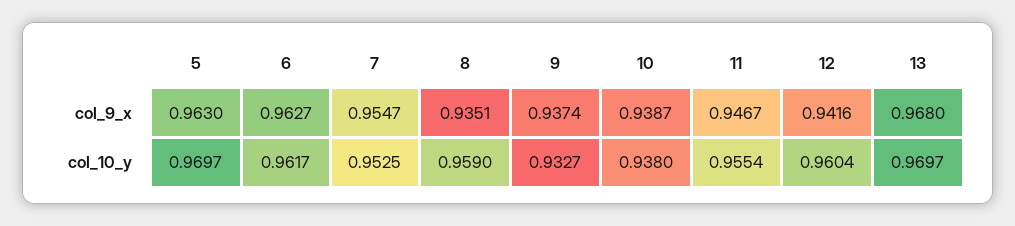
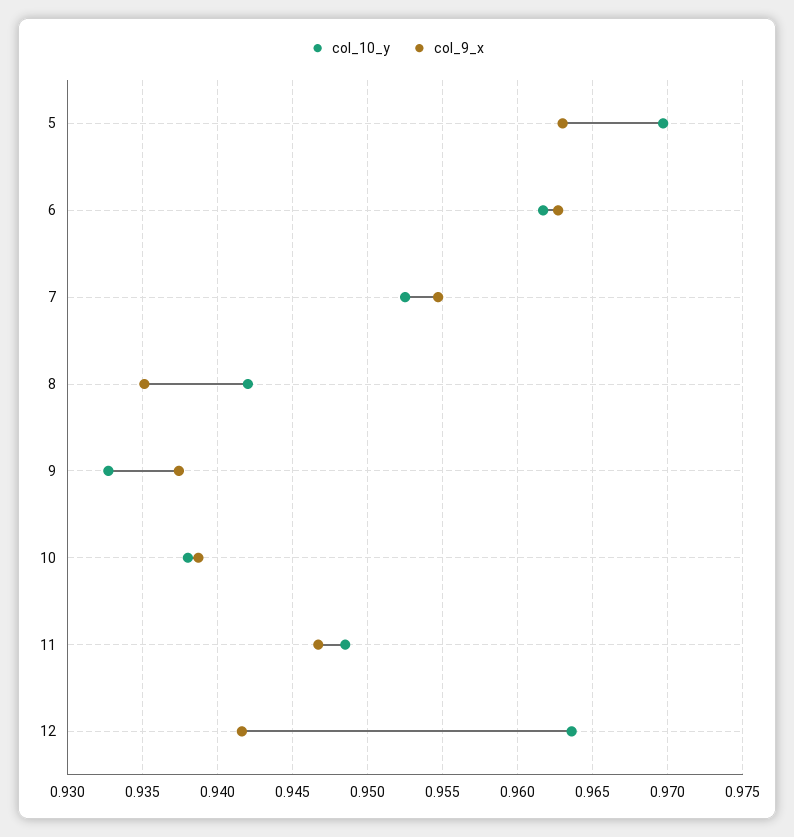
col_9_x, 13: 0.968 -> none
col_10_y, 8: 0.959 -> 0.942
col_10_y, 11: 0.9554 -> 0.9485
col_10_y, 12: 0.9604 -> 0.9635
col_10_y, 13: 0.9697 -> none

